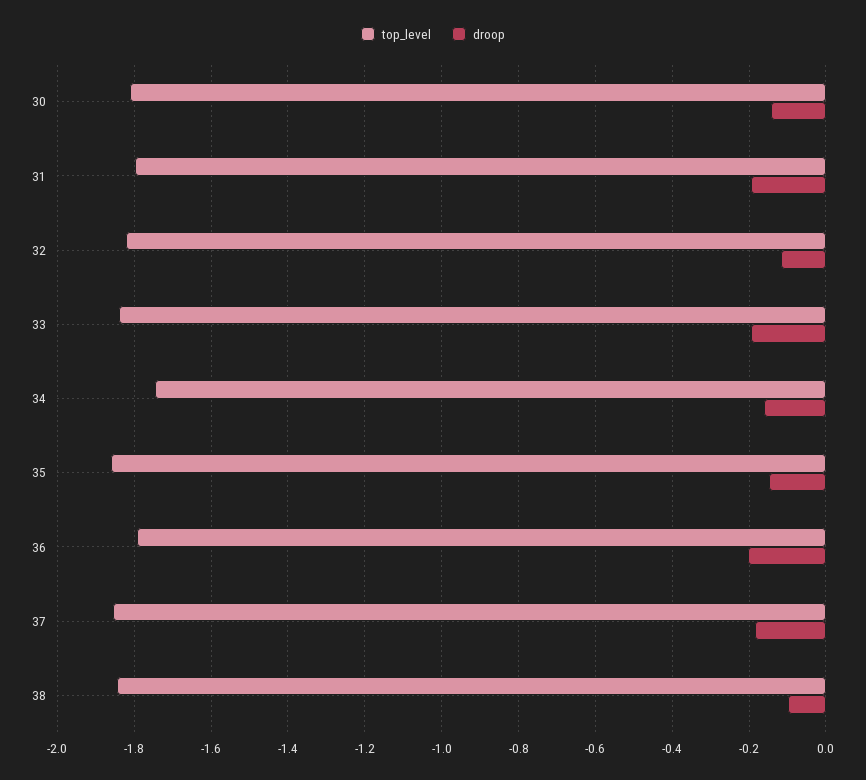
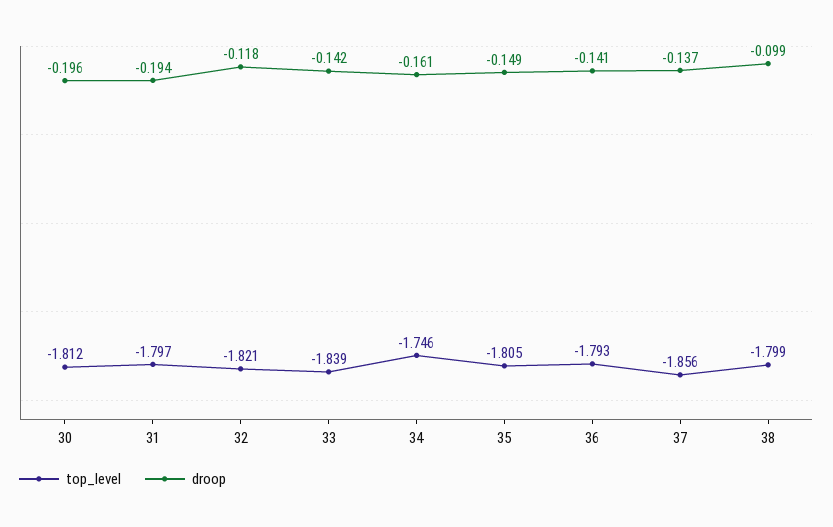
droop, 30: -0.14 -> -0.196
droop, 33: -0.2 -> -0.142
top_level, 35: -1.86 -> -1.805
droop, 36: -0.2 -> -0.141
droop, 37: -0.18 -> -0.137
top_level, 38: -1.84 -> -1.799

